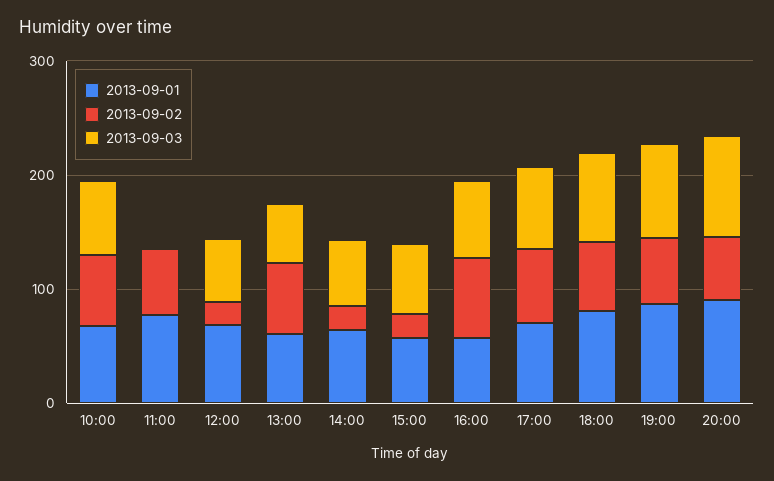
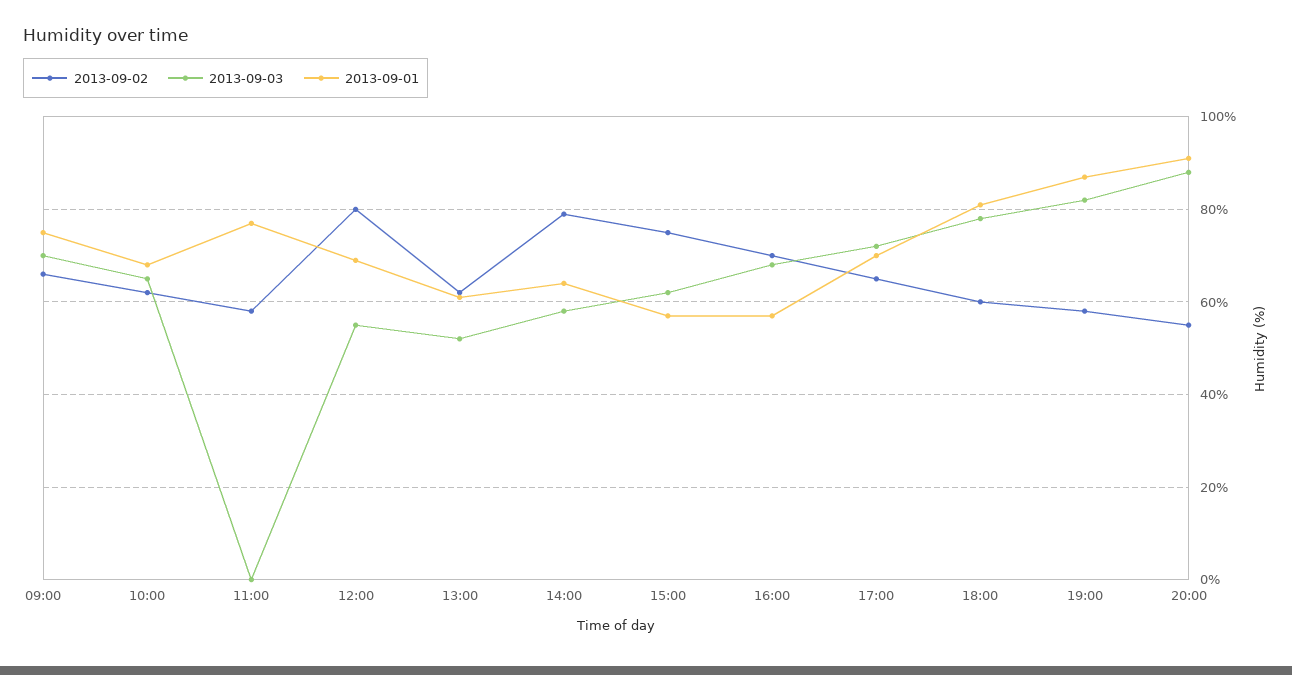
2013-09-02, 12:00: 20 -> 80
2013-09-02, 14:00: 20 -> 80
2013-09-02, 15:00: 20 -> 75
2013-09-02, 09:00: none -> 65
2013-09-03, 09:00: none -> 70
2013-09-01, 09:00: none -> 75

